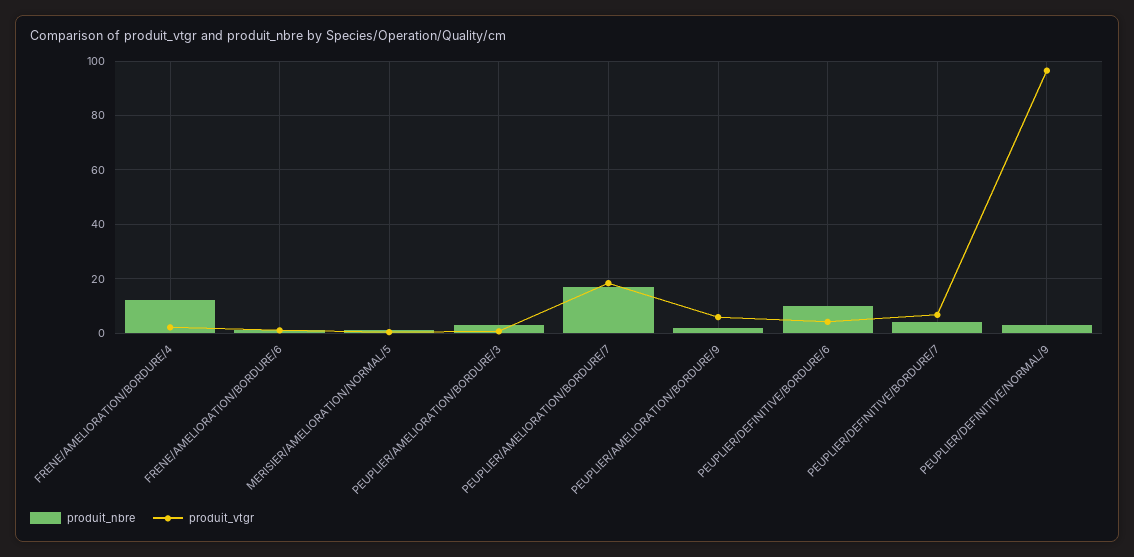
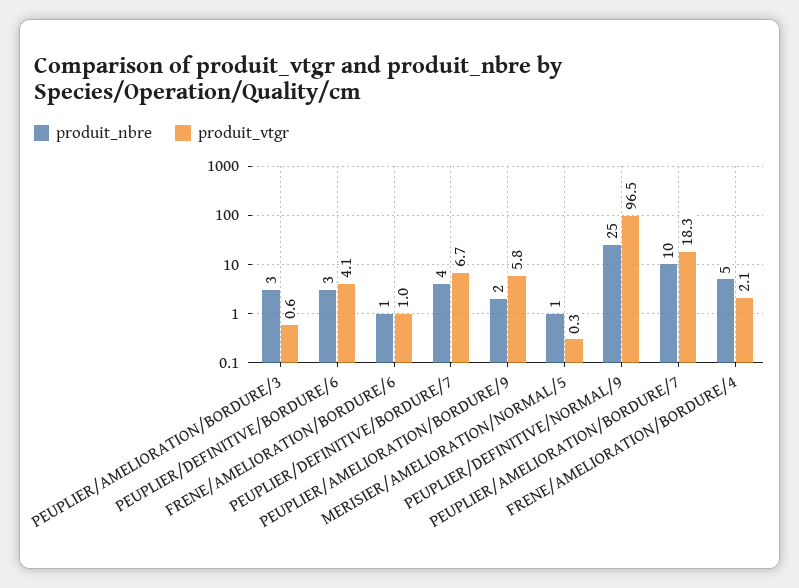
produit_nbre, FRENE/AMELIORATION/BORDURE/4: 12.5 -> 5
produit_nbre, PEUPLIER/AMELIORATION/BORDURE/7: 17.5 -> 10
produit_nbre, PEUPLIER/DEFINITIVE/BORDURE/6: 10 -> 3
produit_nbre, PEUPLIER/DEFINITIVE/NORMAL/9: 2.5 -> 25

